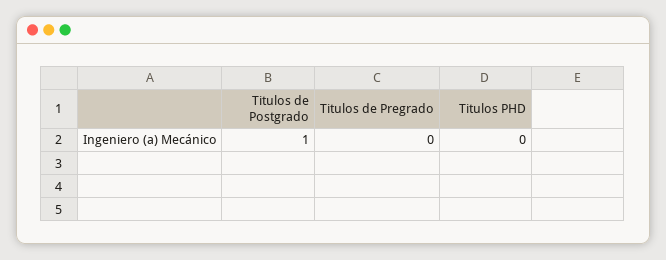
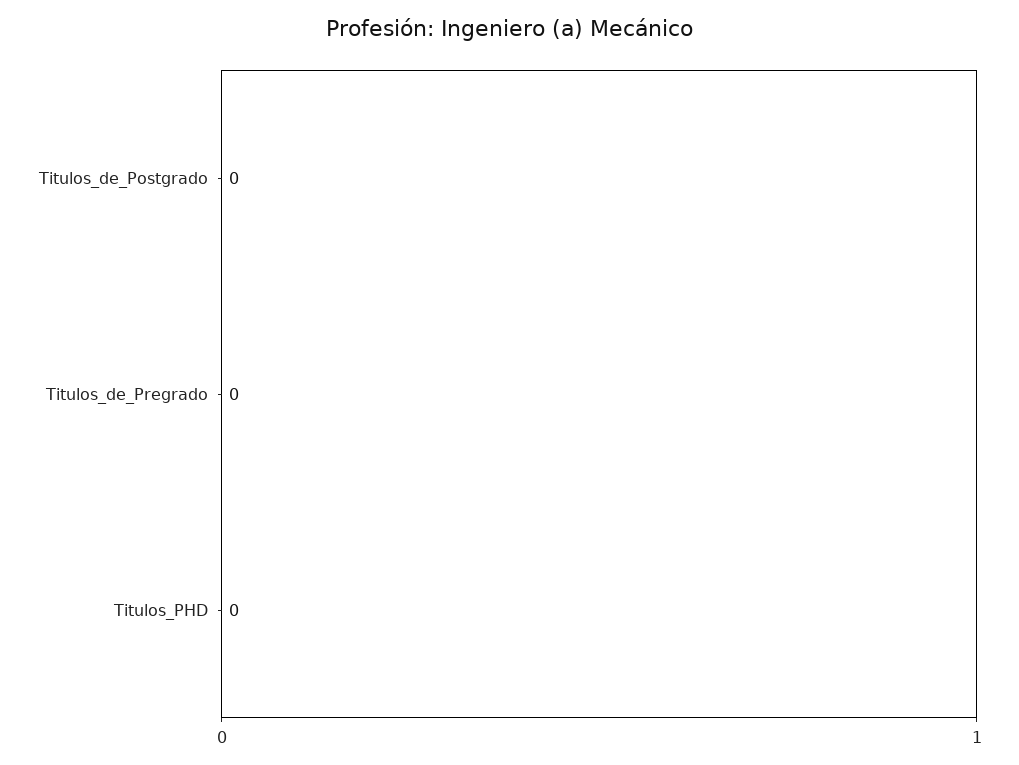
Titulos de Postgrado: 1 -> 0

